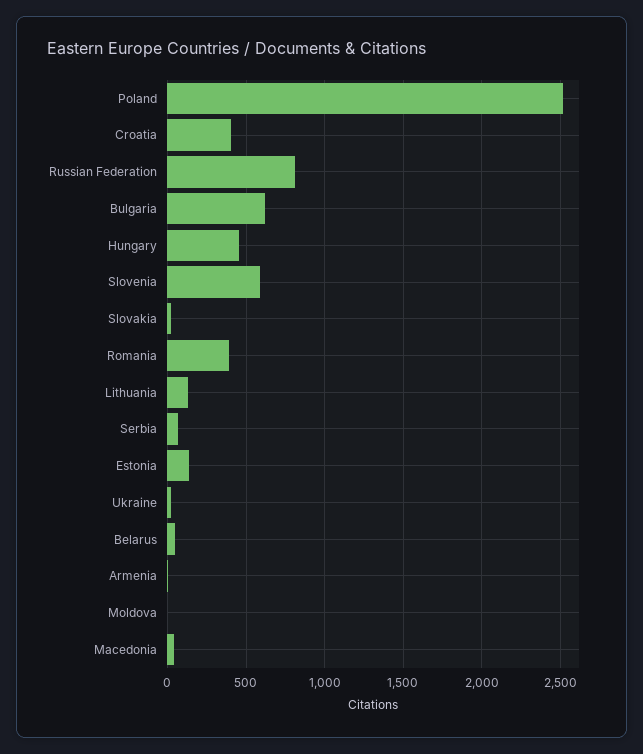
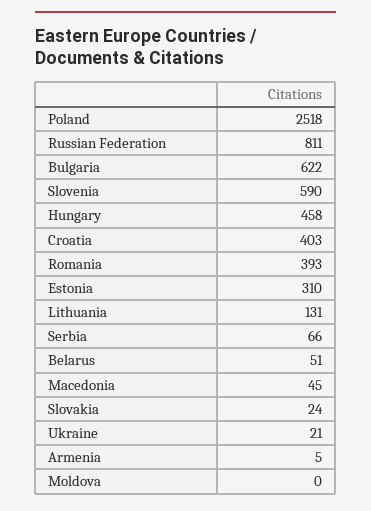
Estonia: 150 -> 310

